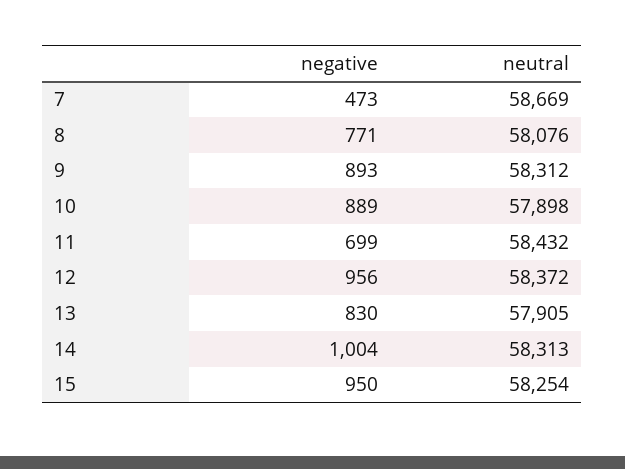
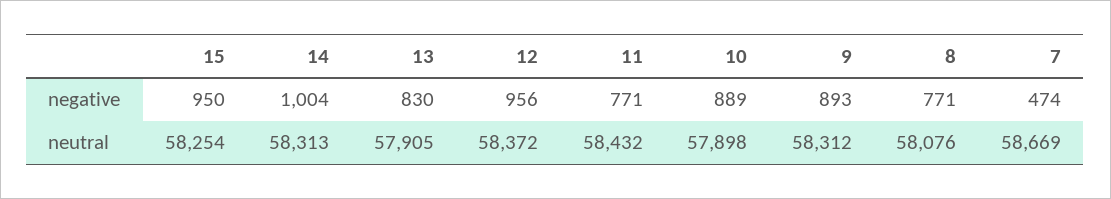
negative, 7: 473 -> 474
negative, 11: 699 -> 771

